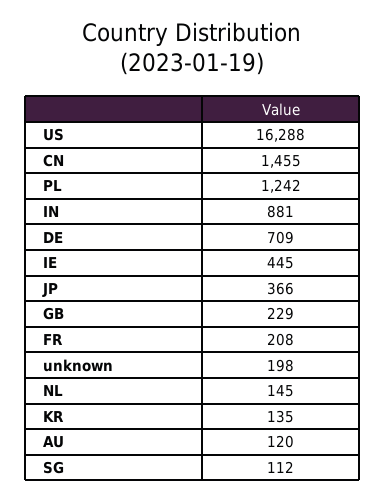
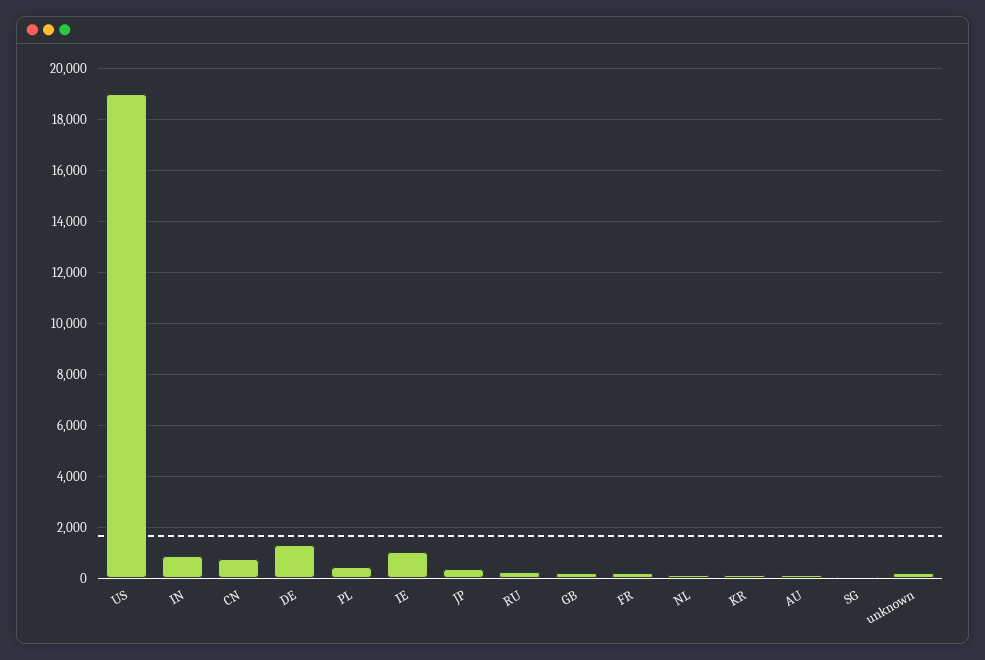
US: 16288 -> 19000
CN: 1455 -> 750
PL: 1242 -> 500
DE: 709 -> 1250
IE: 445 -> 1000
RU: none -> 250

